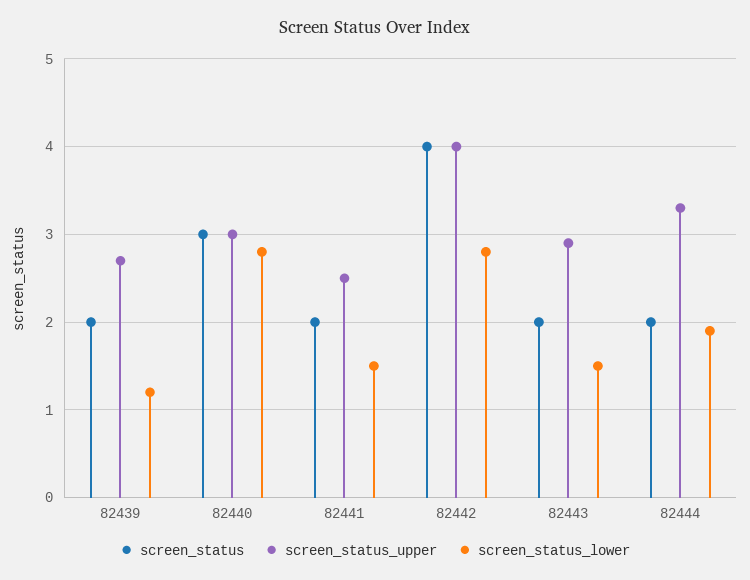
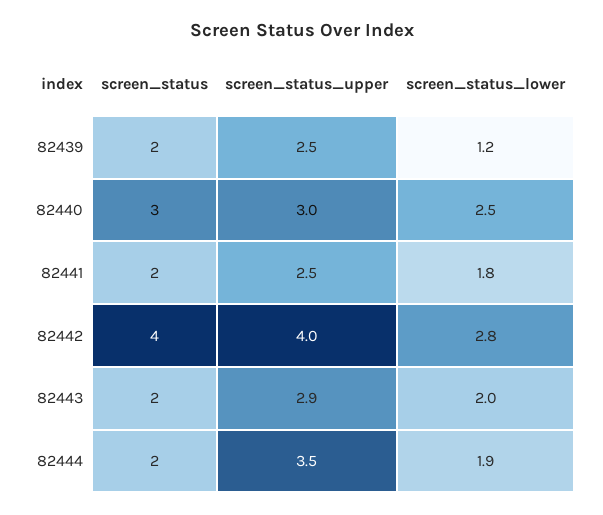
screen_status_upper, 82439: 2.7 -> 2.5
screen_status_lower, 82440: 2.8 -> 2.5
screen_status_lower, 82441: 1.5 -> 1.8
screen_status_lower, 82443: 1.5 -> 2
screen_status_upper, 82444: 3.3 -> 3.5

